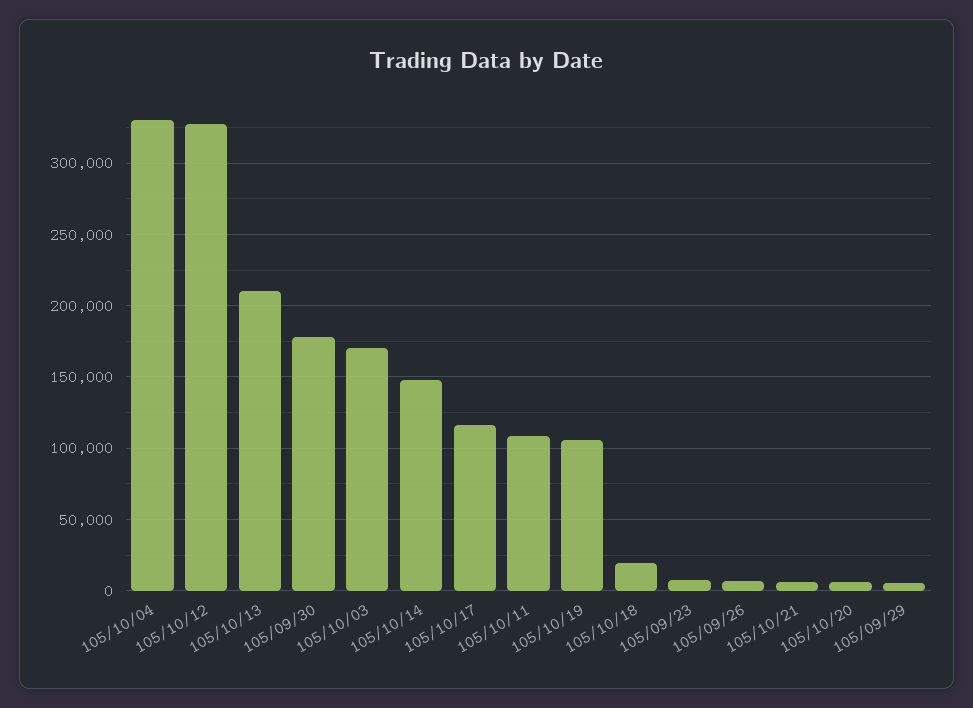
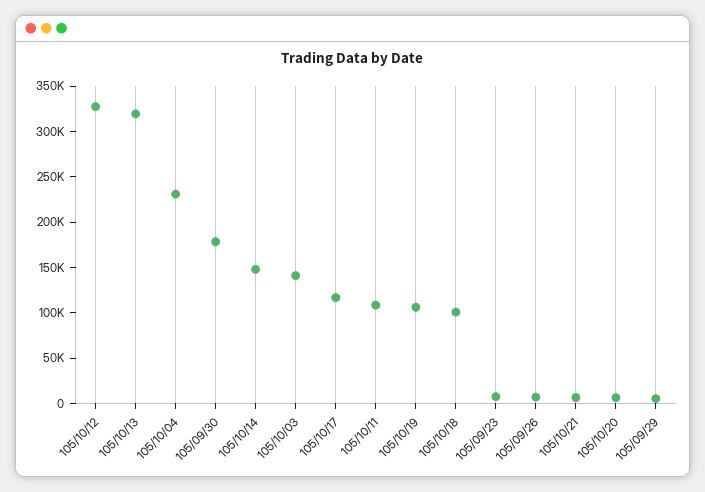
105/10/04: 330000 -> 230000
105/10/13: 210000 -> 320000
105/10/03: 170000 -> 140000
105/10/18: 20000 -> 100000

